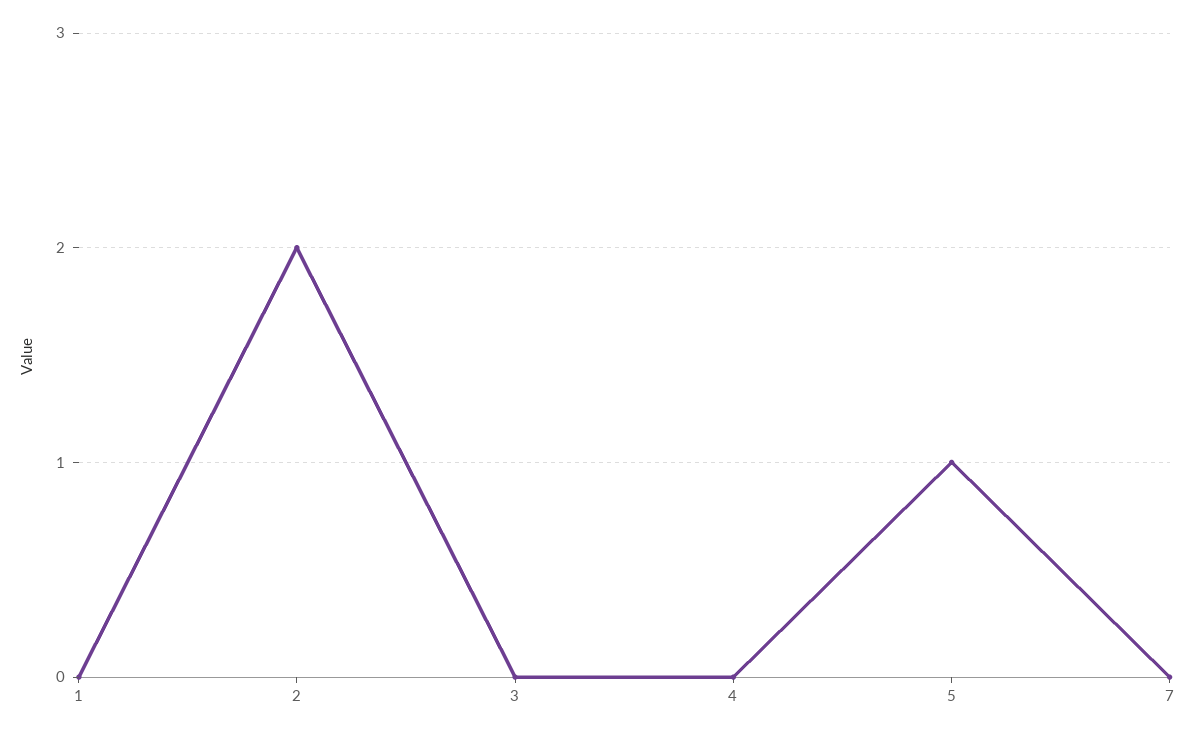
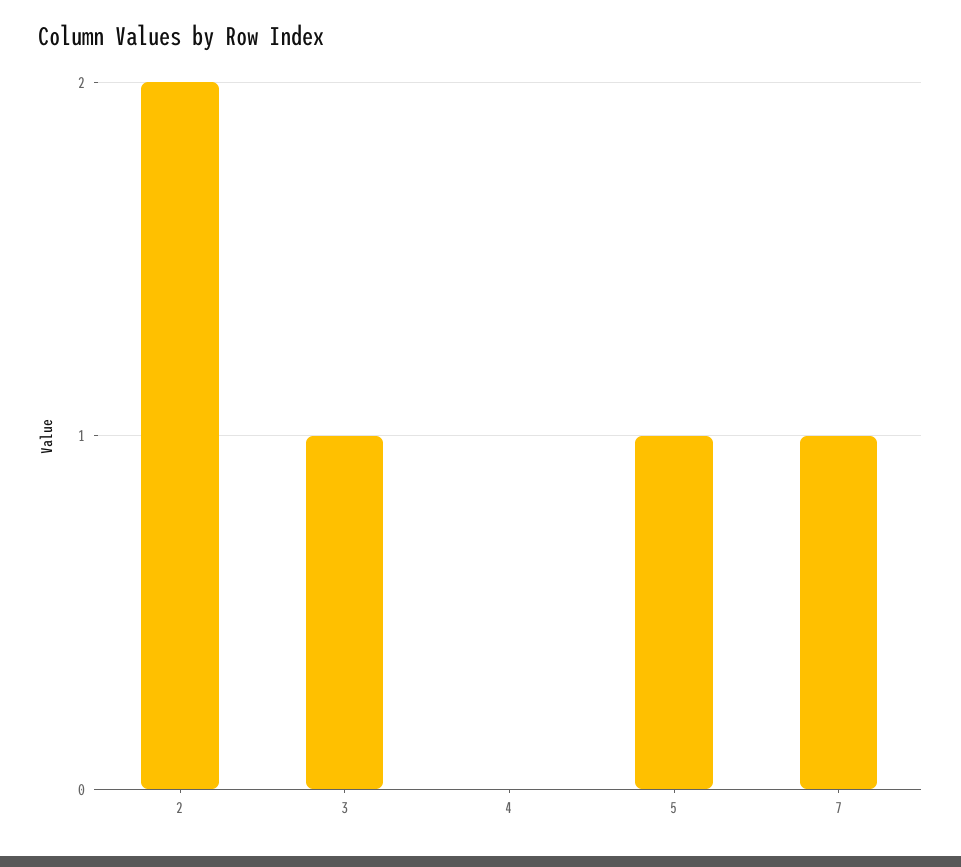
1: 0 -> none
3: 0 -> 1
7: 0 -> 1

